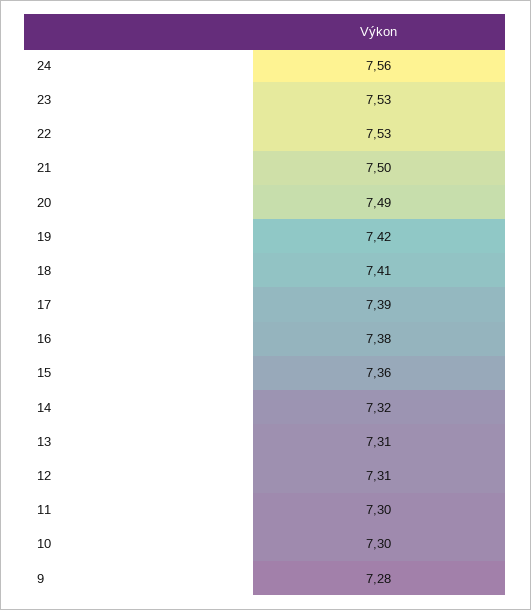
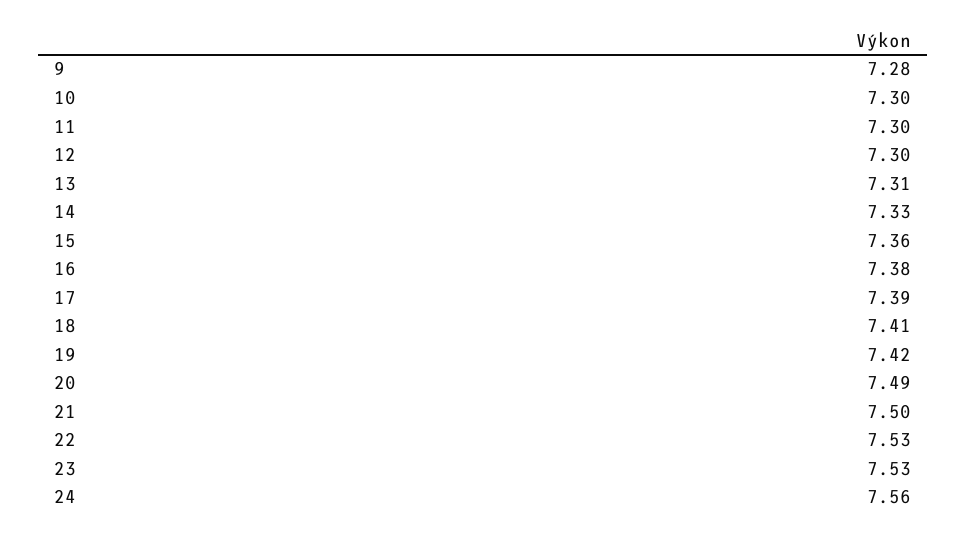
14: 7.32 -> 7.33
12: 7.31 -> 7.3

